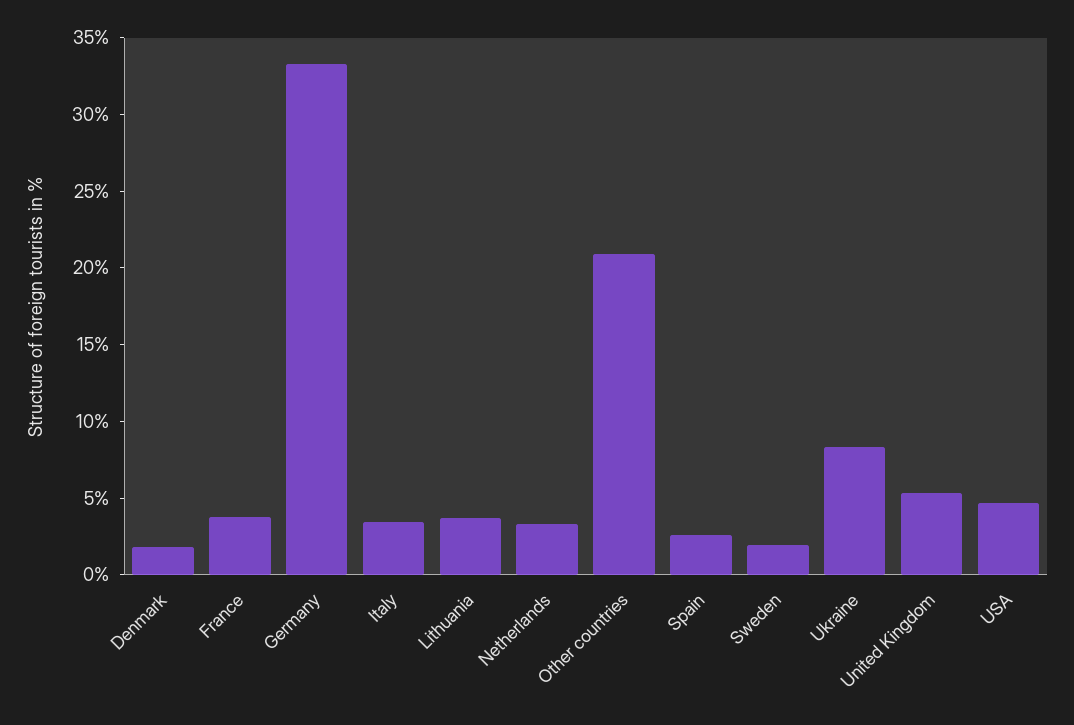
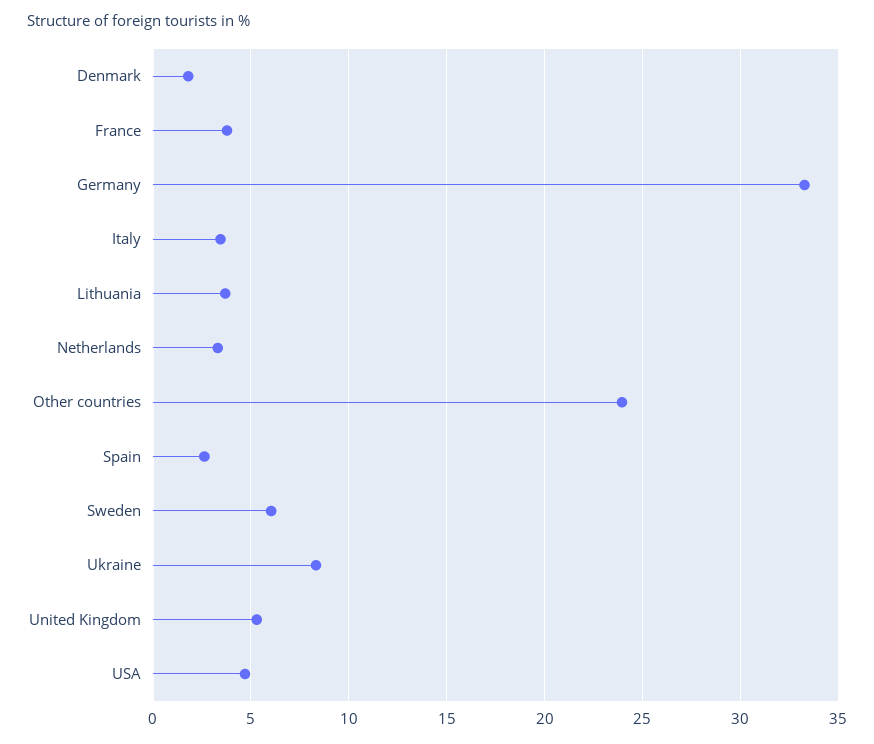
Other countries: 21 -> 24
Sweden: 2 -> 6

